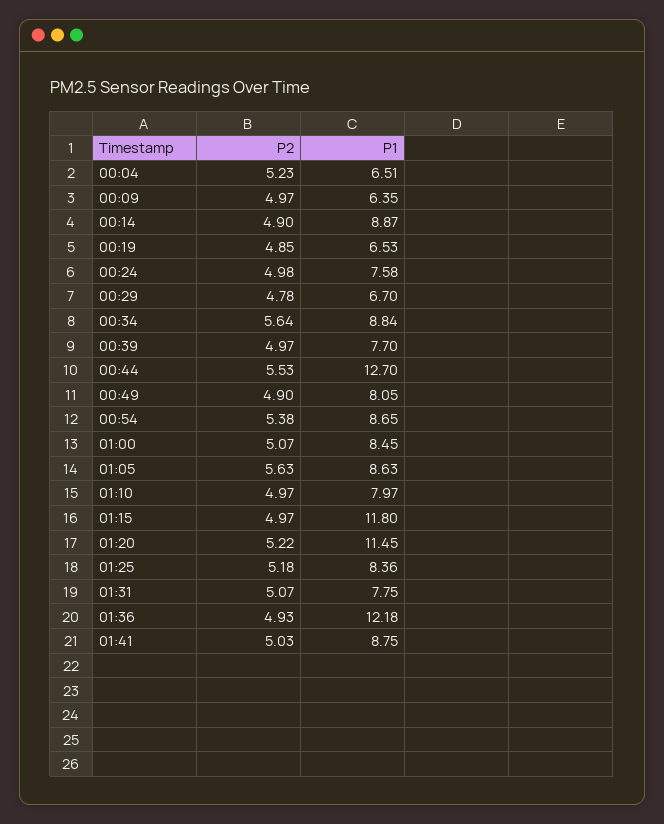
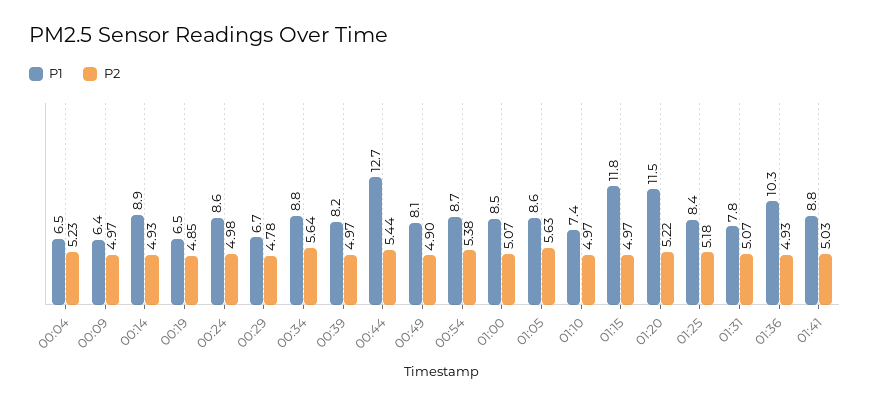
P2, 00:14: 4.9 -> 4.93
P1, 00:24: 7.58 -> 8.6
P1, 00:39: 7.7 -> 8.2
P2, 00:44: 5.53 -> 5.44
P1, 01:10: 7.97 -> 7.4
P1, 01:36: 12.18 -> 10.3

